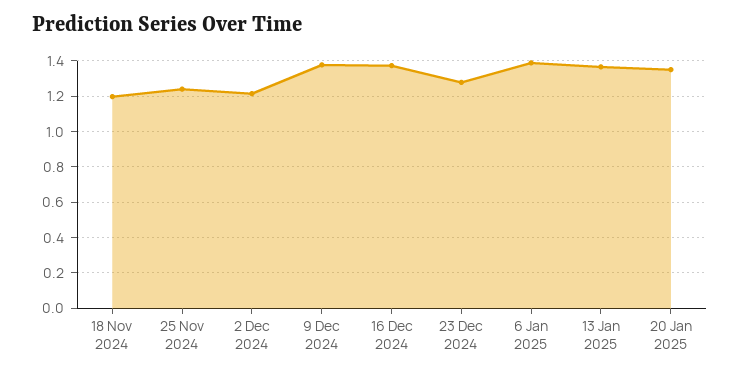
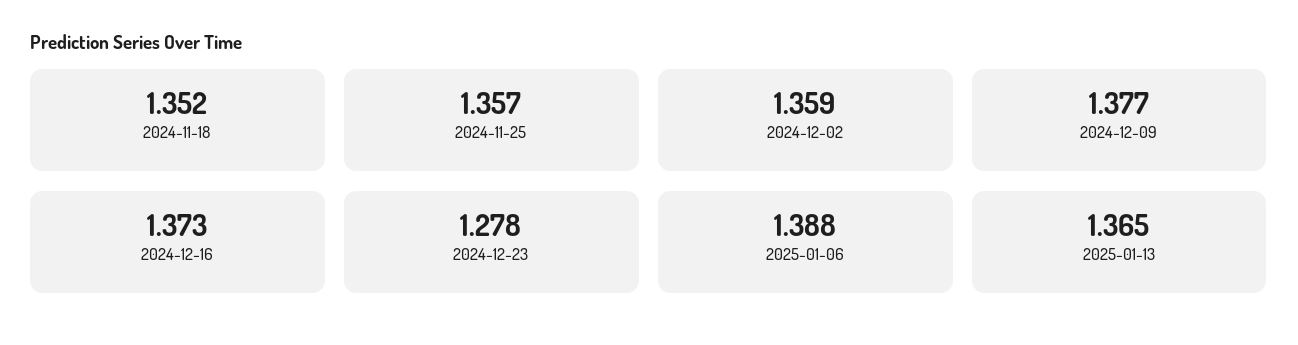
18 Nov 2024: 1.2 -> 1.352
25 Nov 2024: 1.25 -> 1.357
2 Dec 2024: 1.2 -> 1.359
20 Jan 2025: 1.35 -> none

